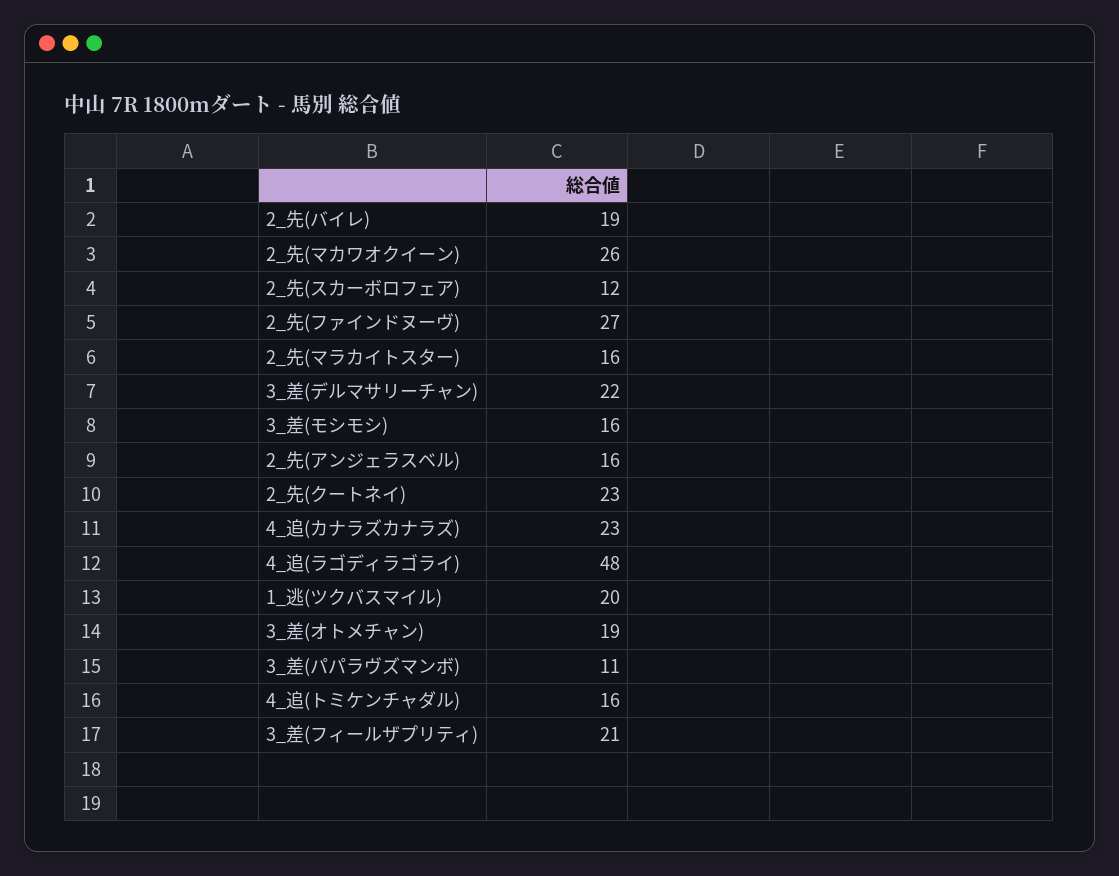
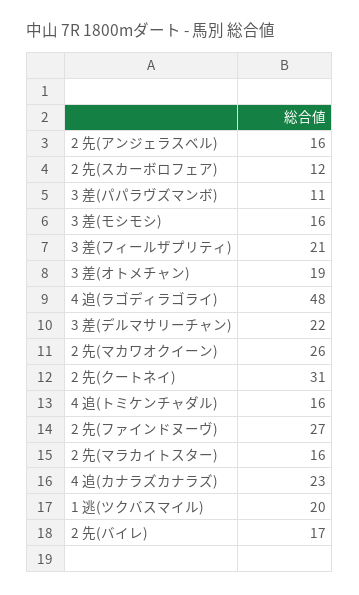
2_先(バイレ): 19 -> 17
2_先(クートネイ): 23 -> 31

